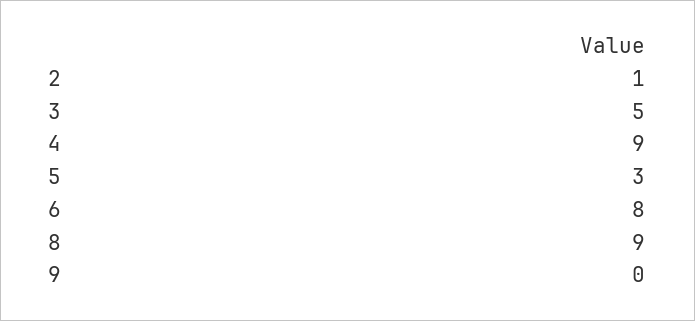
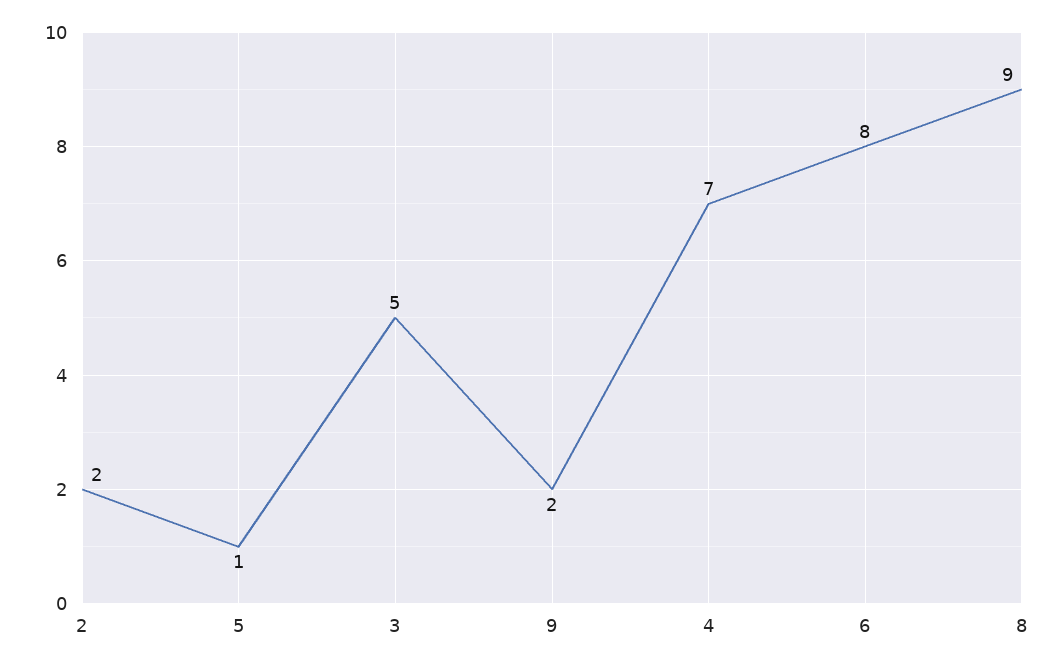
2: 1 -> 2
4: 9 -> 7
5: 3 -> 1
9: 0 -> 2

